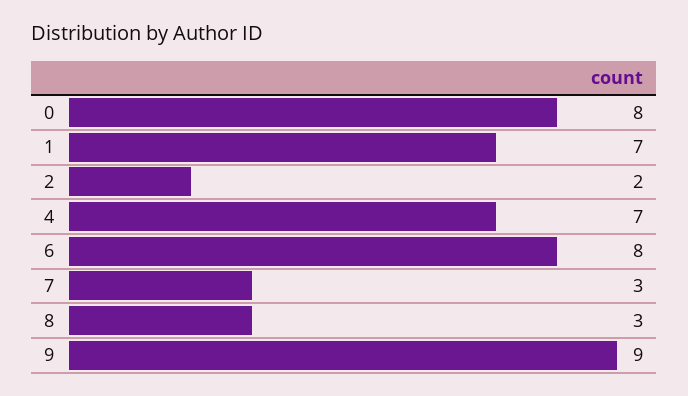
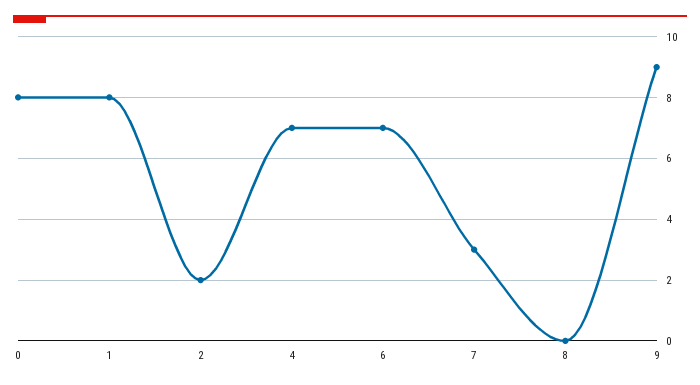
1: 7 -> 8
6: 8 -> 7
8: 3 -> 0

